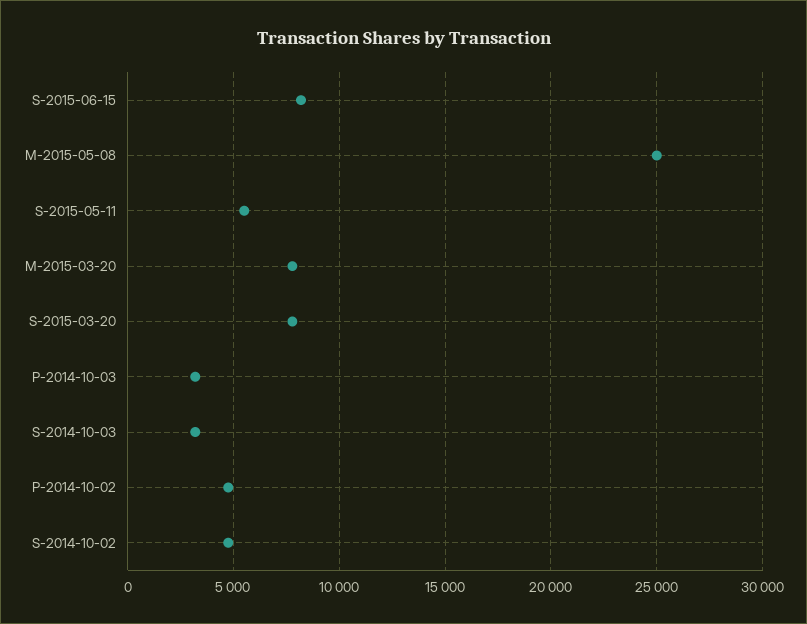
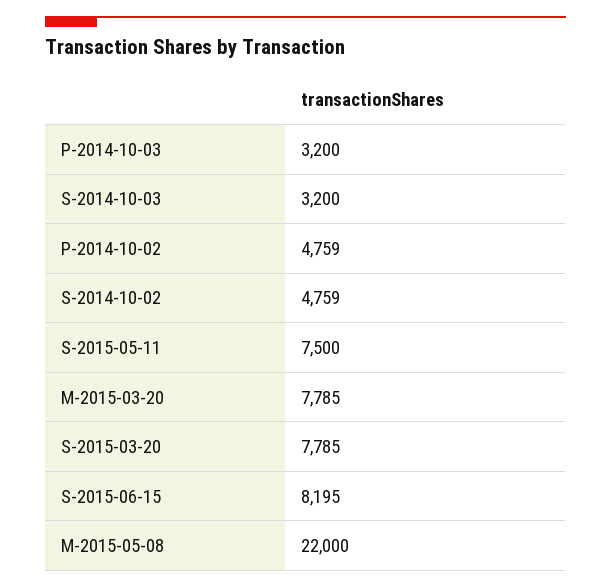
M-2015-05-08: 25000 -> 22000
S-2015-05-11: 5500 -> 7500

